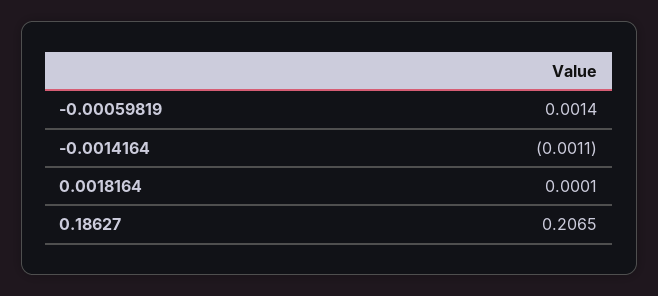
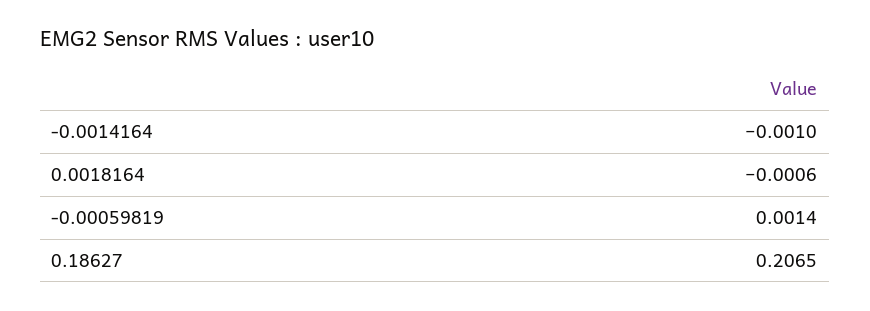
-0.0014164: -0.0011 -> -0.001
0.0018164: 0.0001 -> -0.0006

